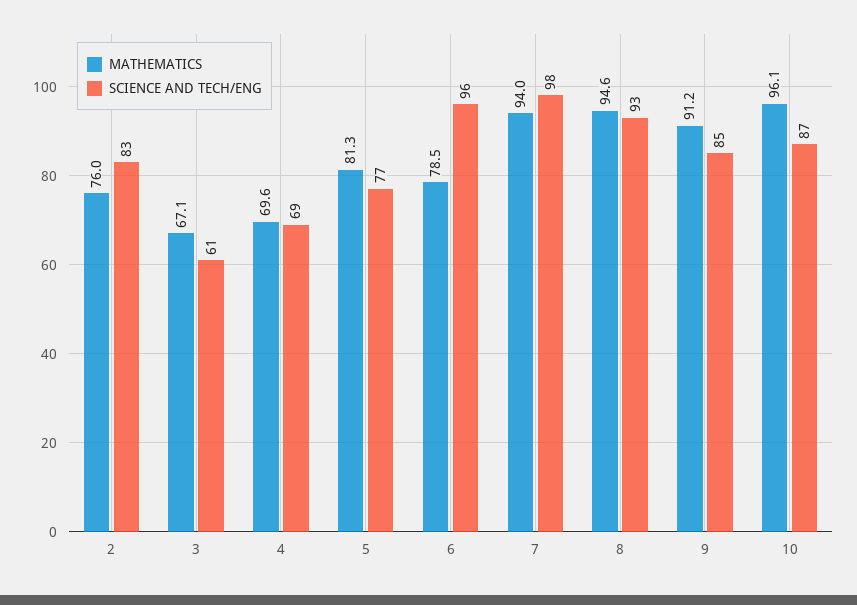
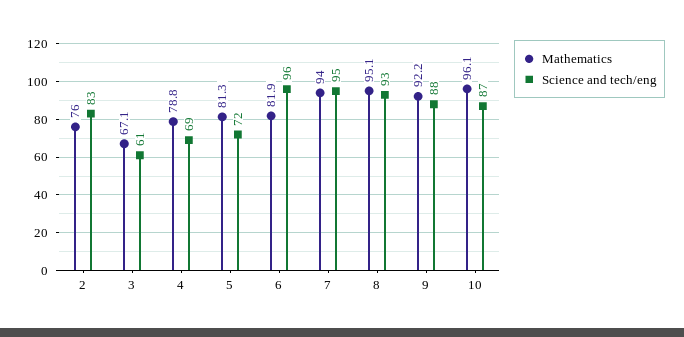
MATHEMATICS, 4: 69.6 -> 78.8
SCIENCE AND TECH/ENG, 5: 77 -> 72
MATHEMATICS, 6: 78.5 -> 81.9
SCIENCE AND TECH/ENG, 7: 98 -> 95
MATHEMATICS, 8: 94.6 -> 95.1
MATHEMATICS, 9: 91.2 -> 92.2
SCIENCE AND TECH/ENG, 9: 85 -> 88

